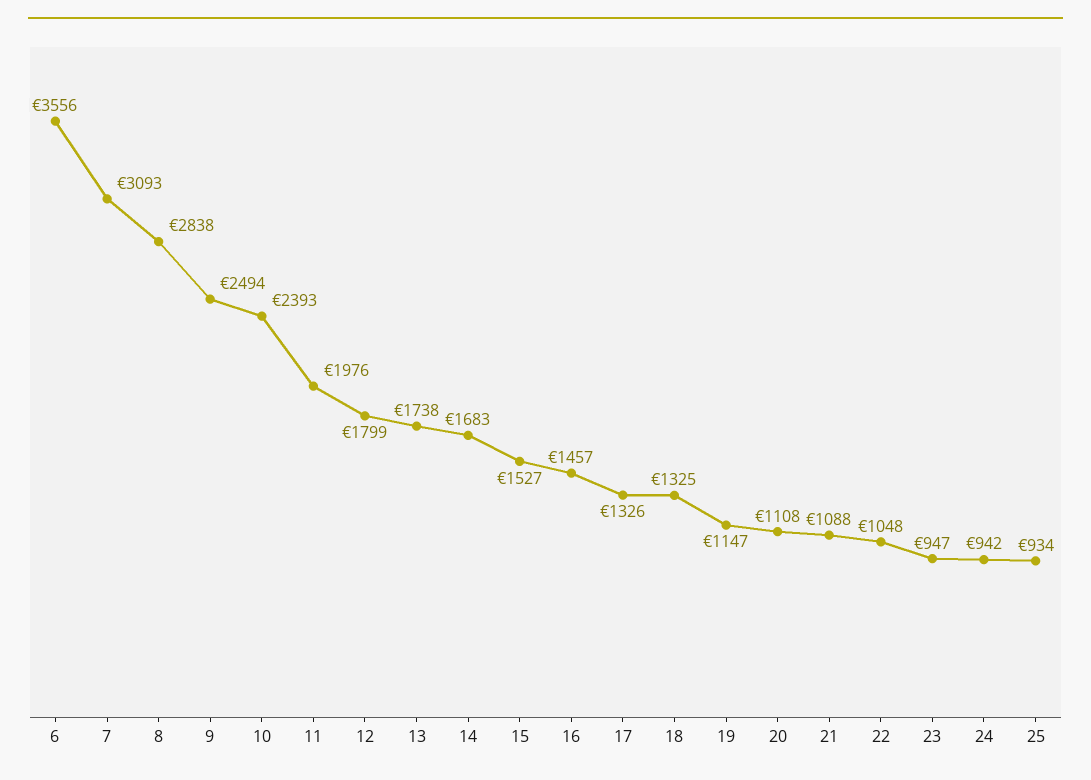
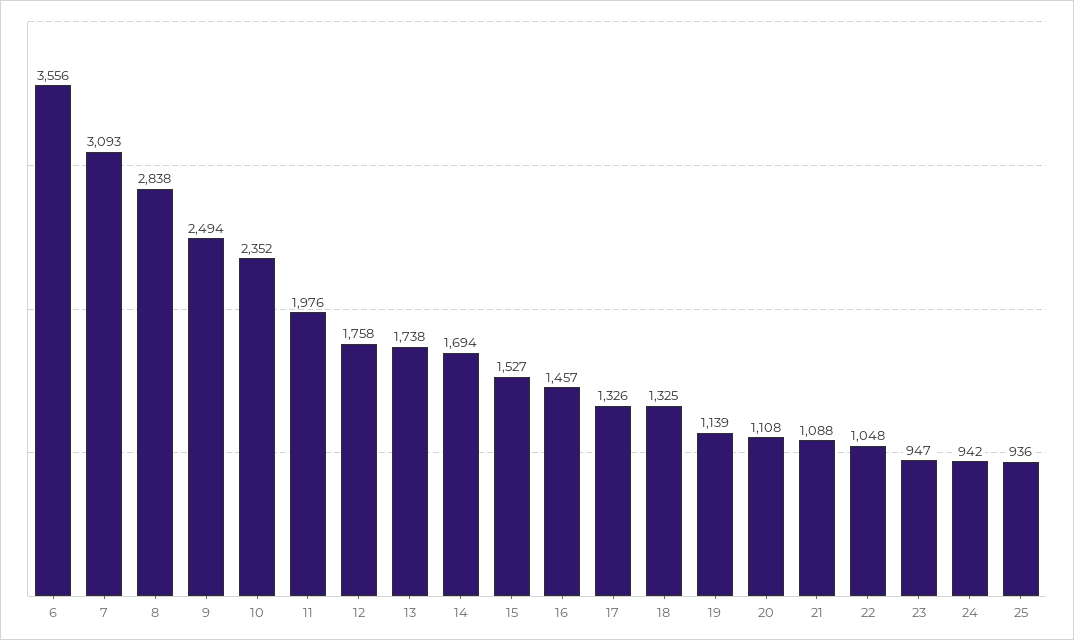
10: 2393 -> 2352
12: 1799 -> 1758
14: 1683 -> 1694
19: 1147 -> 1139
25: 934 -> 936

